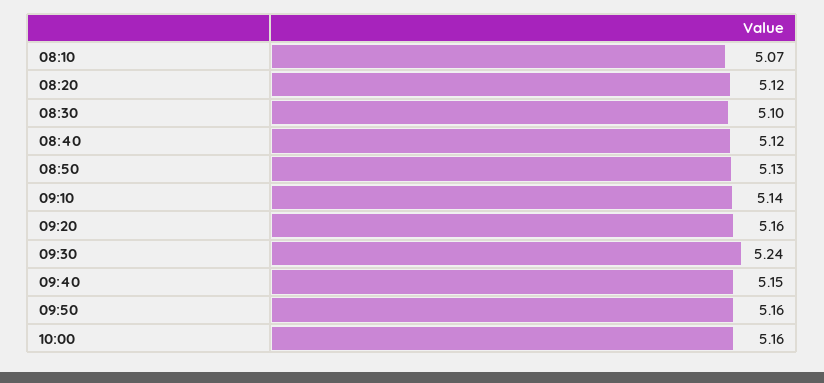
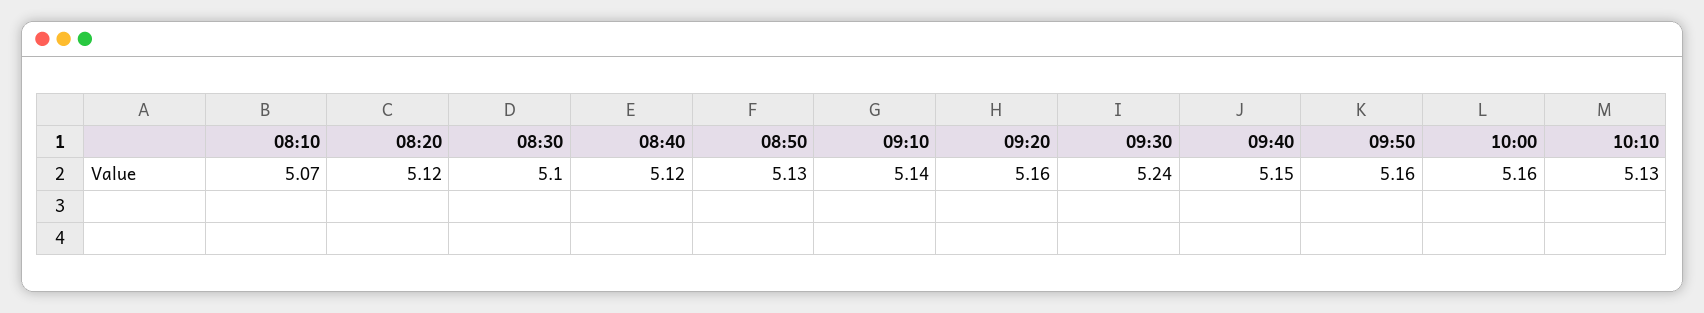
10:10: none -> 5.13

